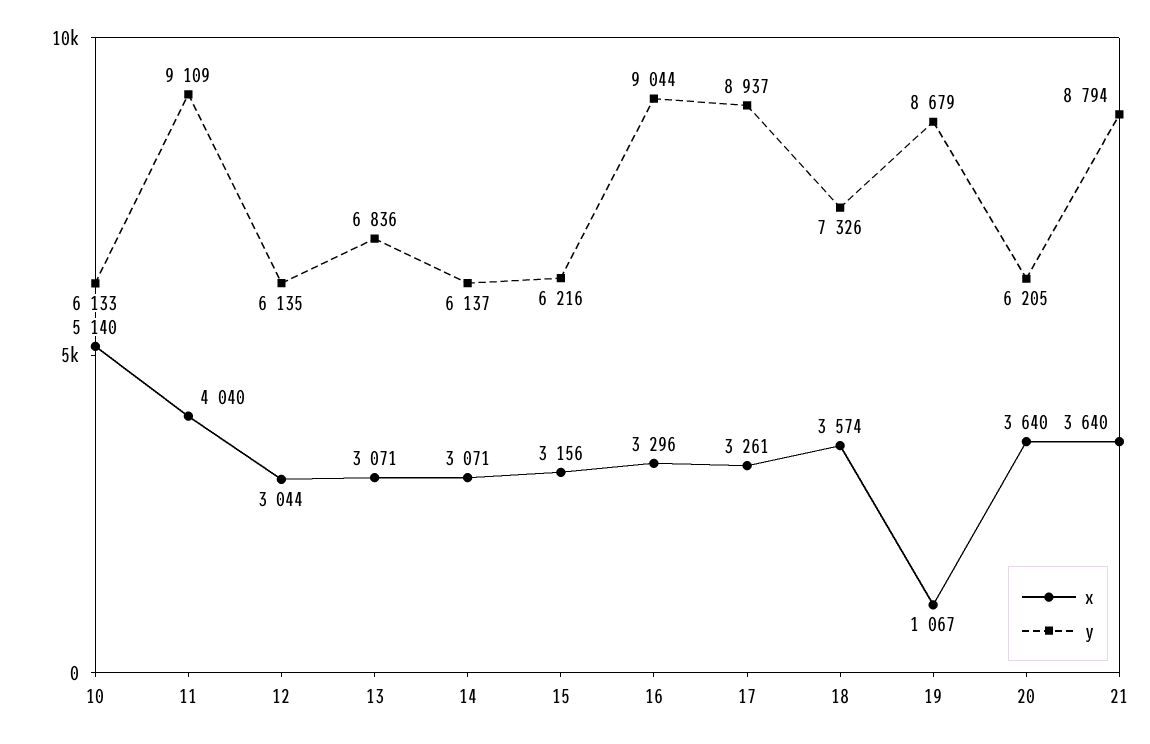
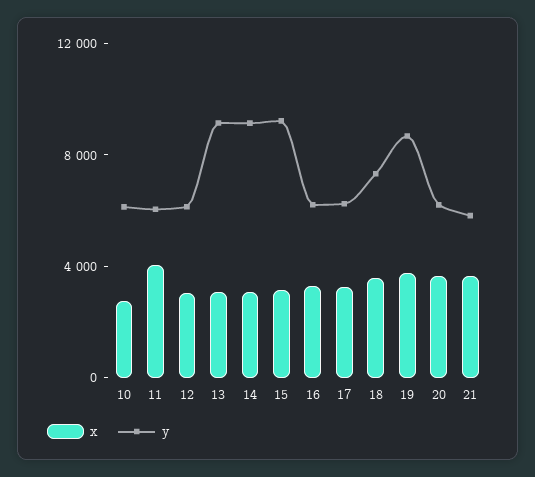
x, 10: 5140 -> 3000
y, 11: 9109 -> 6000
y, 13: 6836 -> 9000
y, 14: 6137 -> 9000
y, 15: 6216 -> 9000
y, 16: 9044 -> 6000
y, 17: 8937 -> 6000
x, 19: 1067 -> 4000
y, 21: 8794 -> 6000

